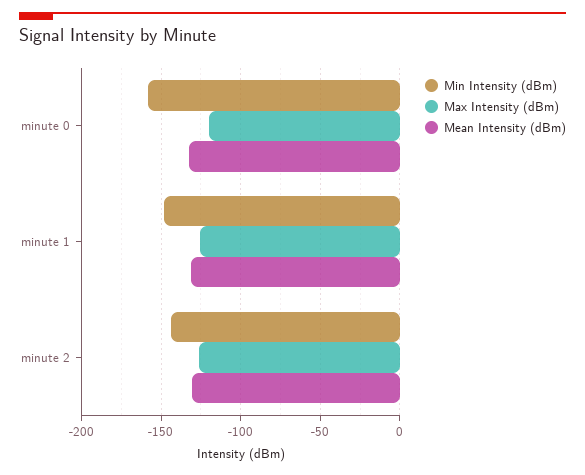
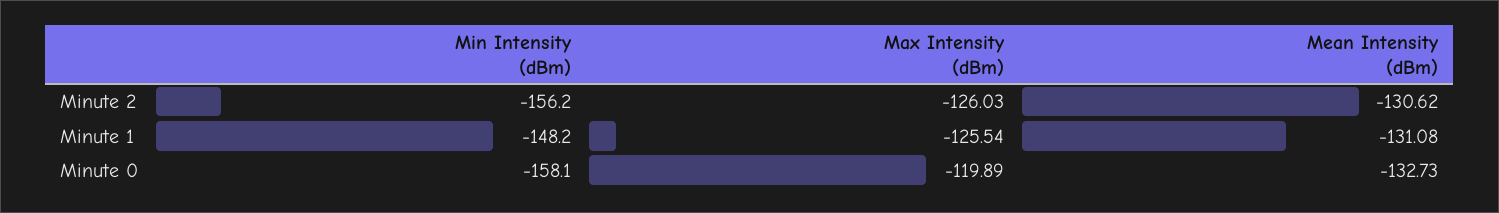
Min Intensity (dBm), minute 2: -145 -> -156.2

